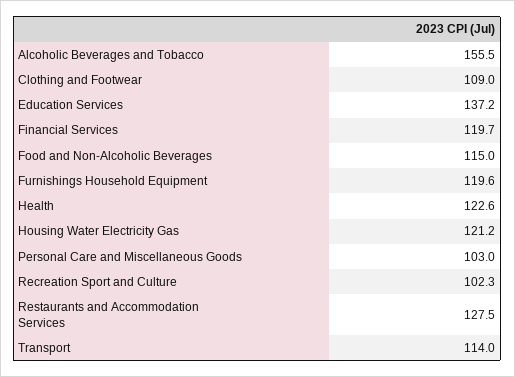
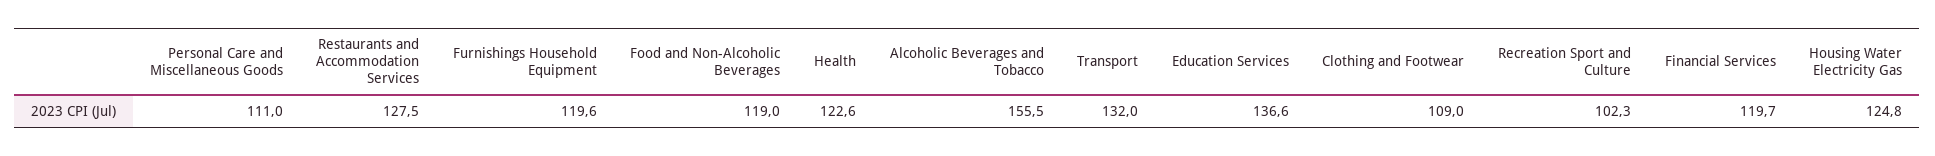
Education Services: 137.2 -> 136.6
Food and Non-Alcoholic Beverages: 115 -> 119
Housing Water Electricity Gas: 121.2 -> 124.8
Personal Care and Miscellaneous Goods: 103 -> 111
Transport: 114 -> 132

